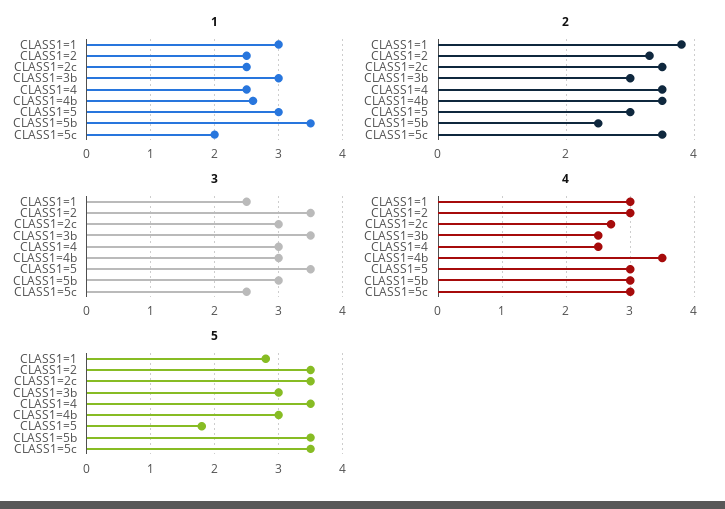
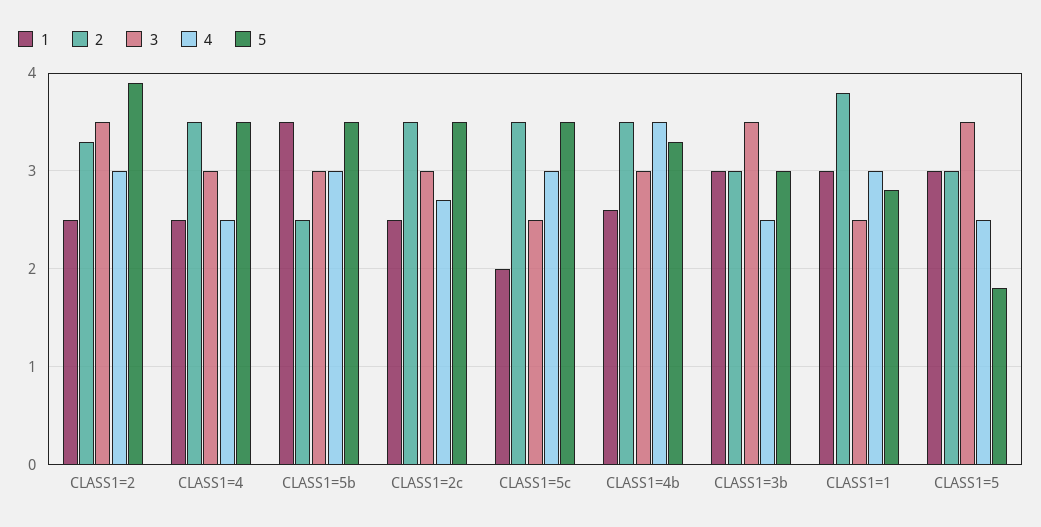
4, CLASS1=5: 3 -> 2.5
5, CLASS1=2: 3.5 -> 3.9
5, CLASS1=4b: 3 -> 3.3

